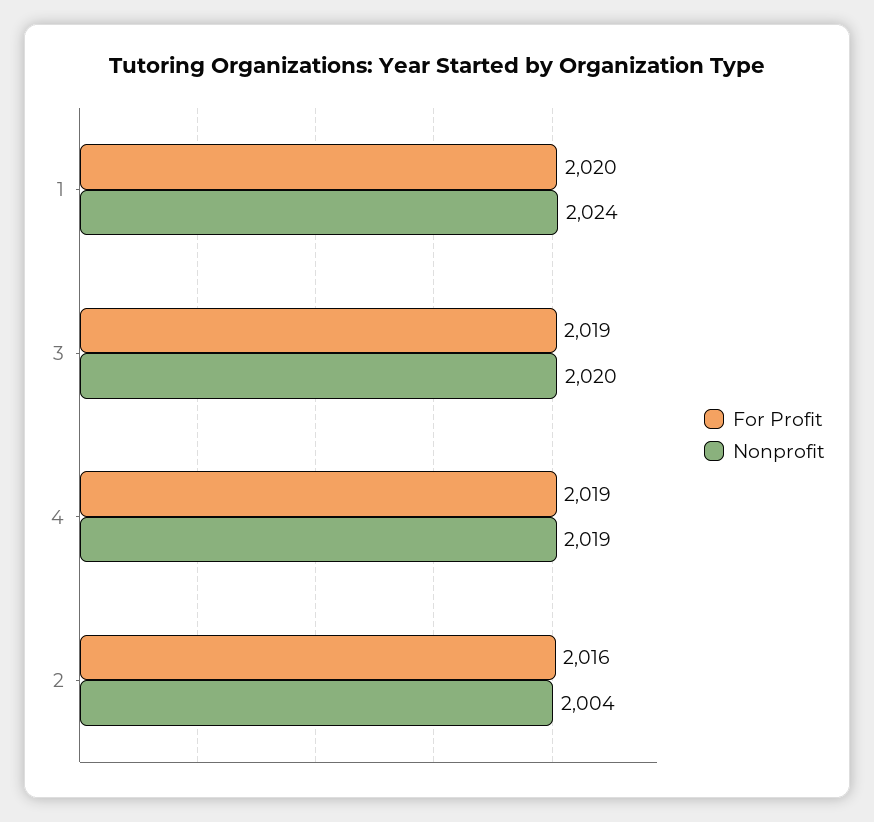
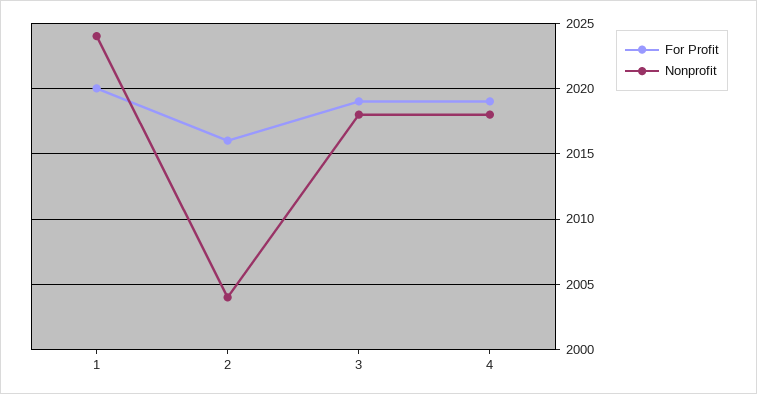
Nonprofit, 3: 2020 -> 2018
Nonprofit, 4: 2019 -> 2018

